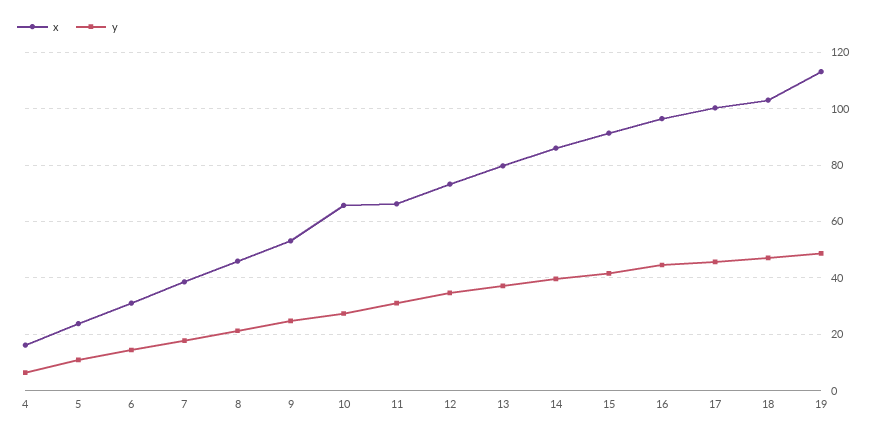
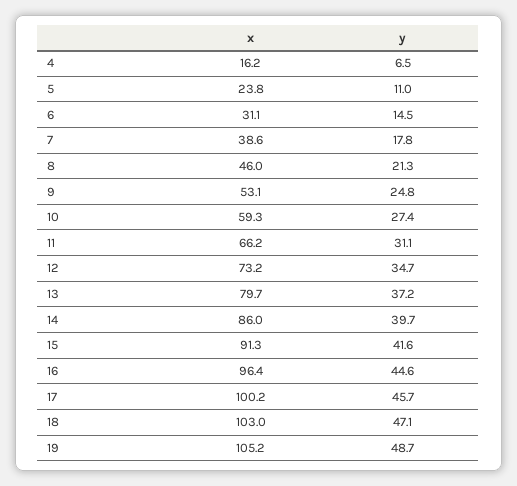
x, 10: 65 -> 59.3
x, 19: 112.5 -> 105.2

